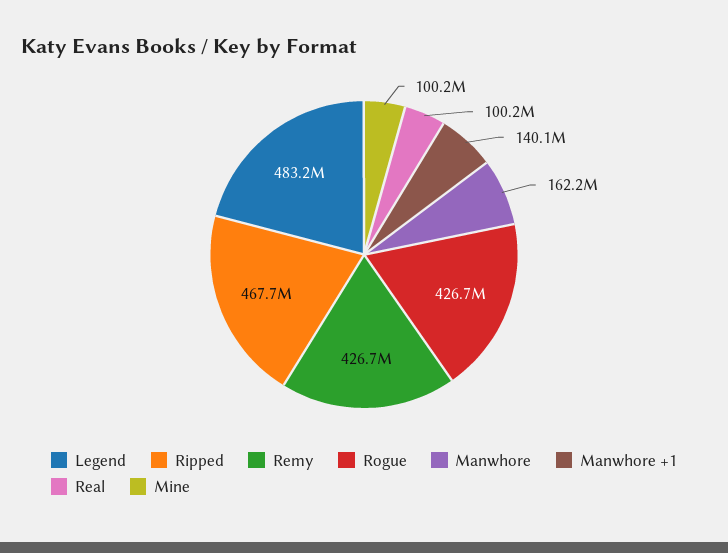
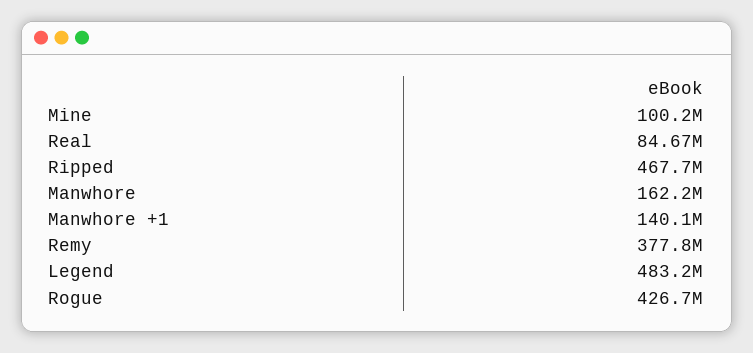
Remy: 426700000 -> 377800000
Real: 100200000 -> 84670000

